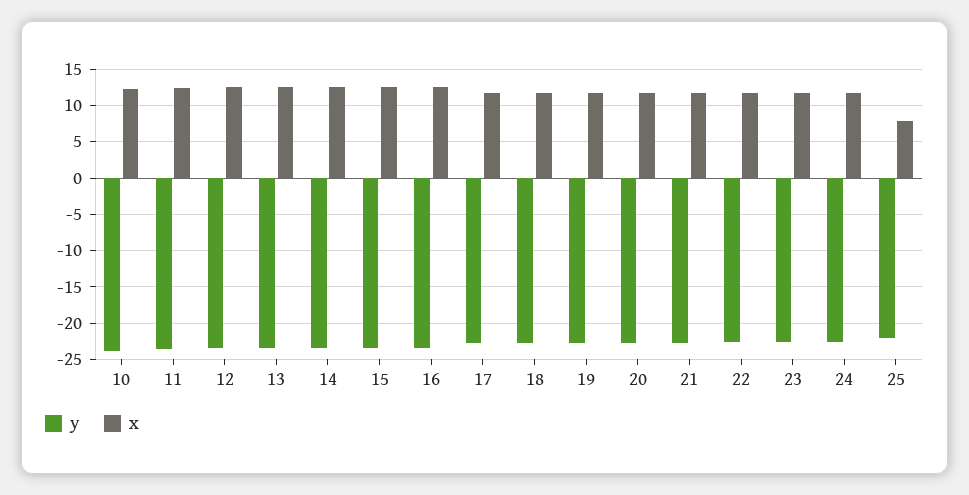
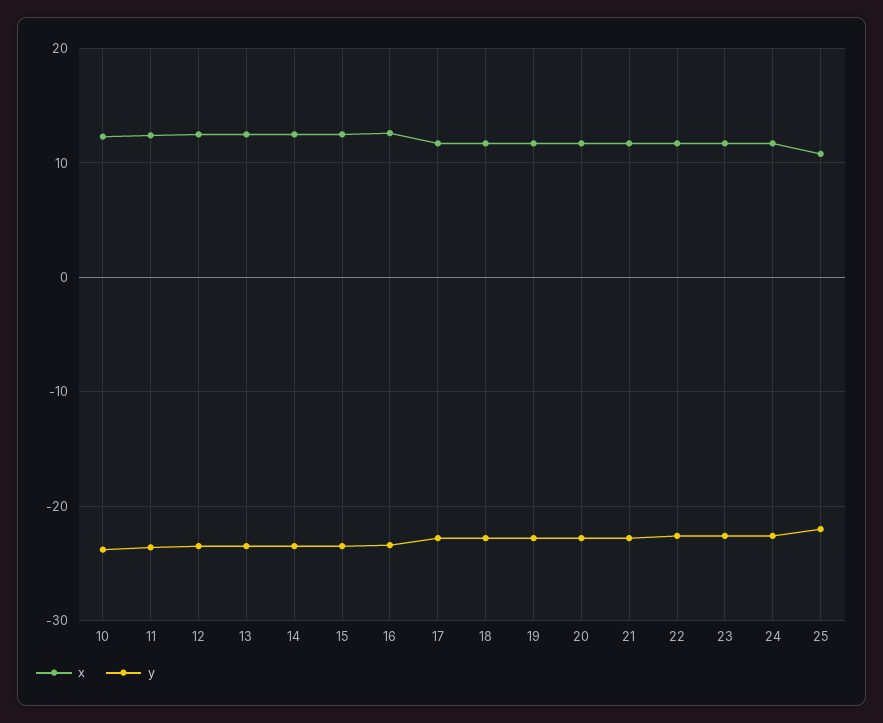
x, 25: 8 -> 11

